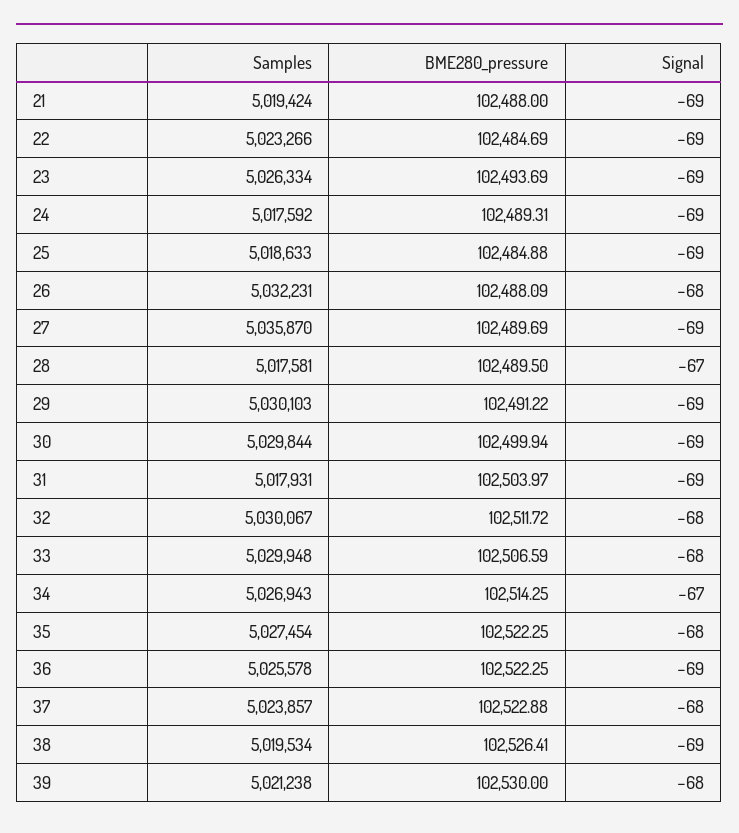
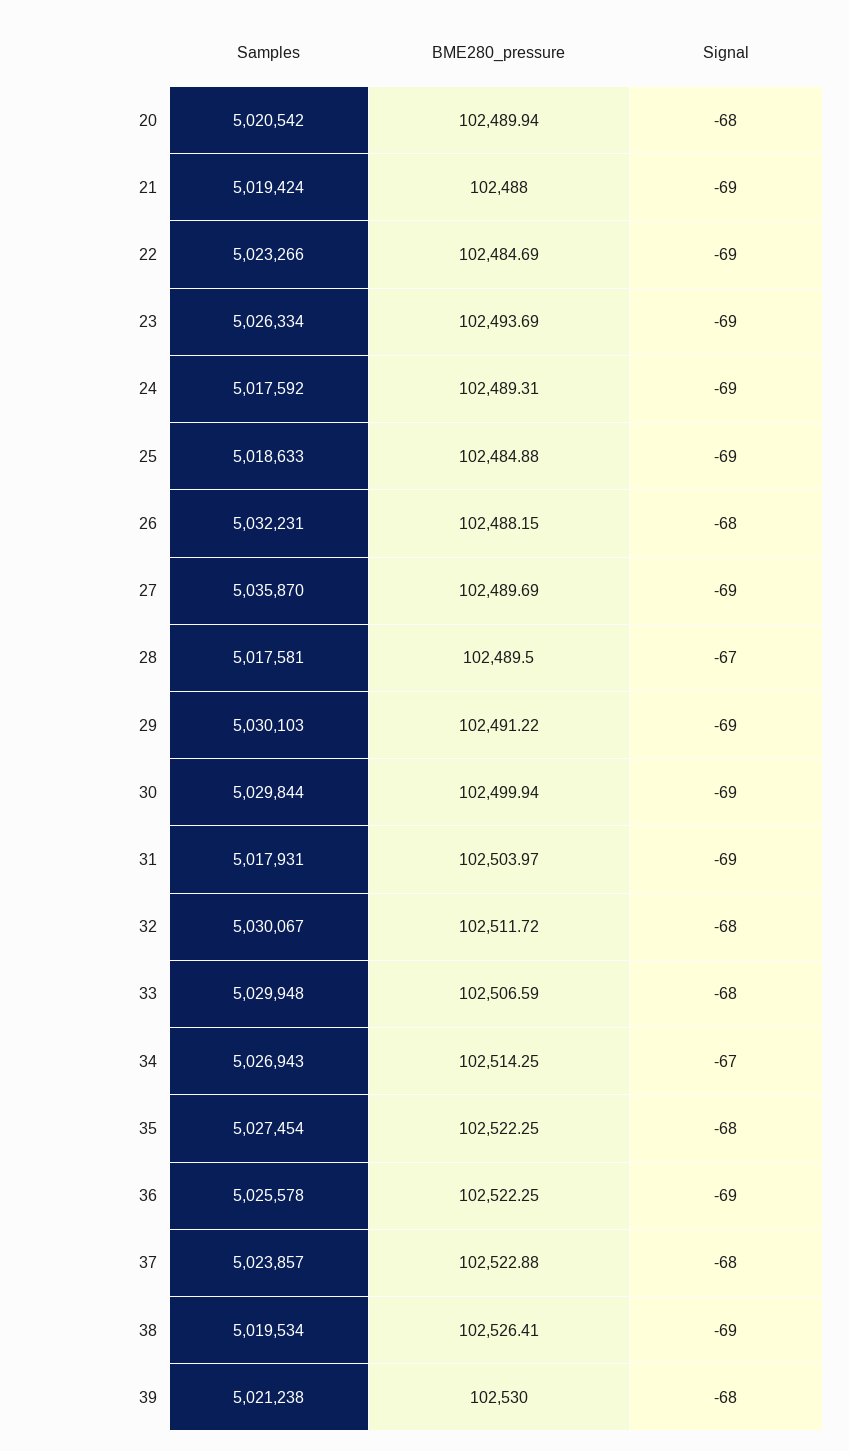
BME280_pressure, 26: 102488.09 -> 102488.15
Samples, 20: none -> 5020542
BME280_pressure, 20: none -> 102489.94
Signal, 20: none -> -68

